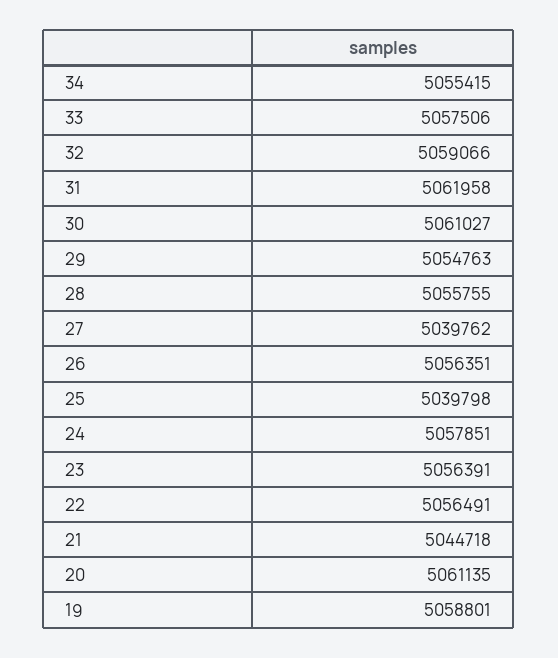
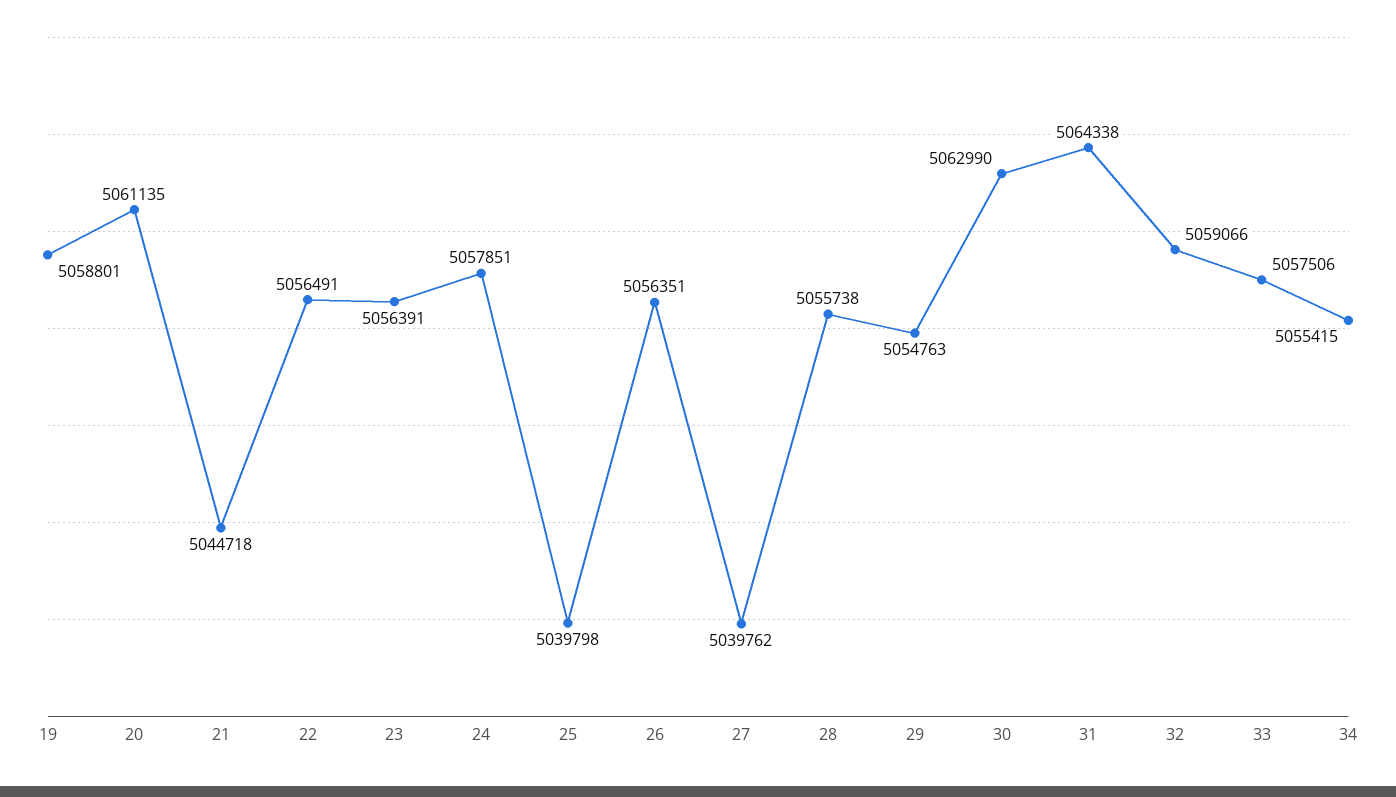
31: 5061958 -> 5064338
30: 5061027 -> 5062990
28: 5055755 -> 5055738

